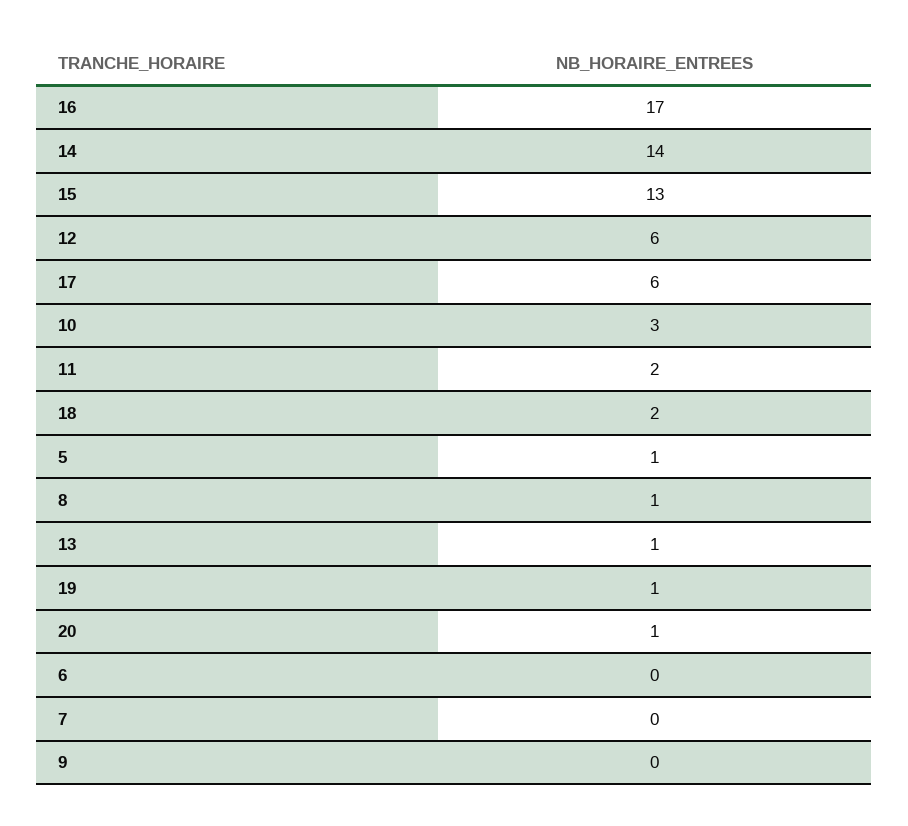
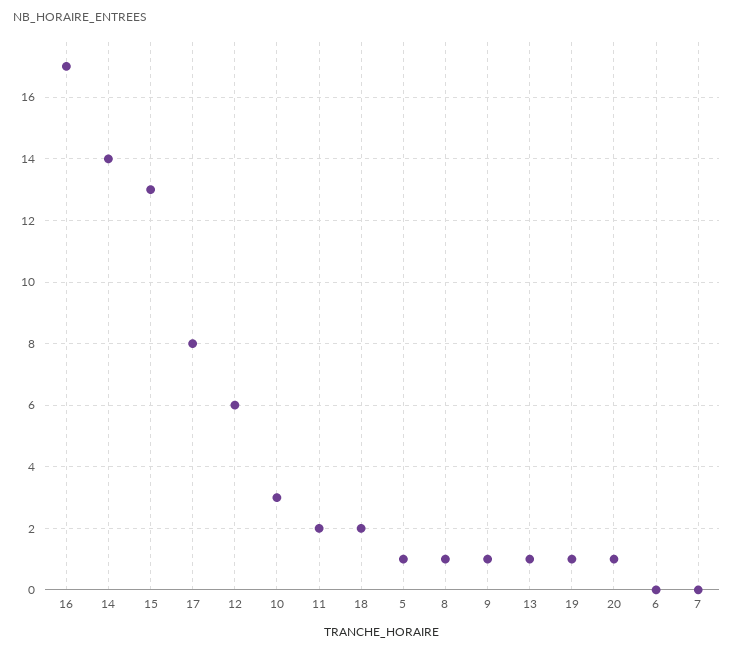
17: 6 -> 8
9: 0 -> 1

